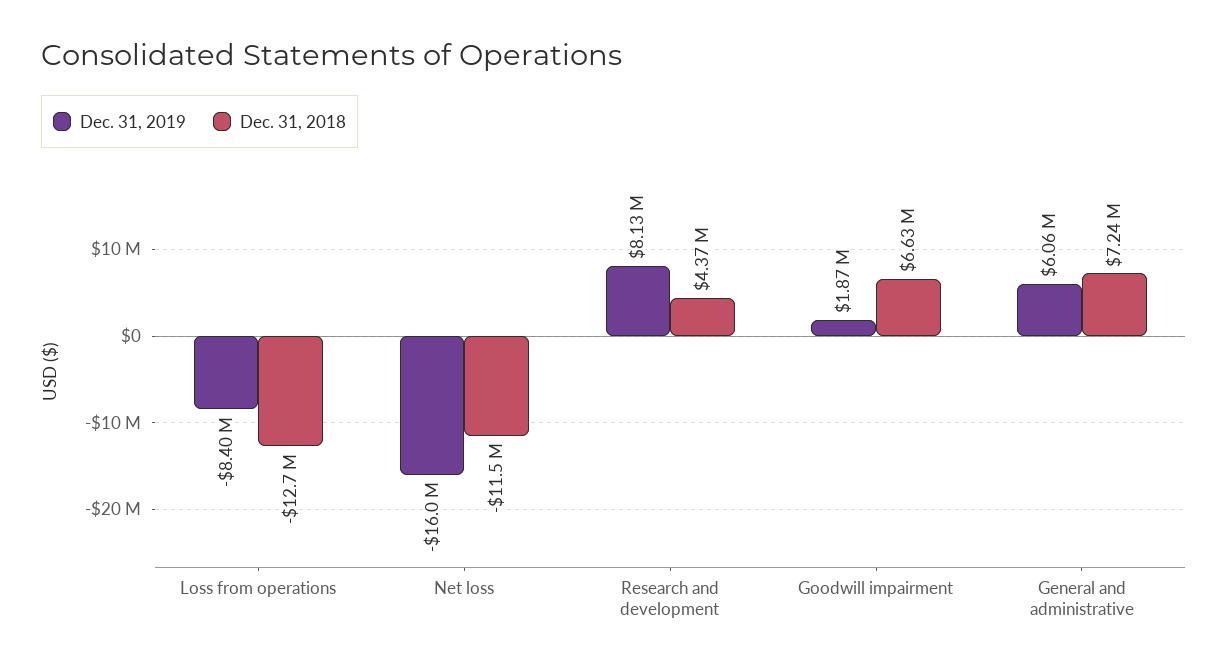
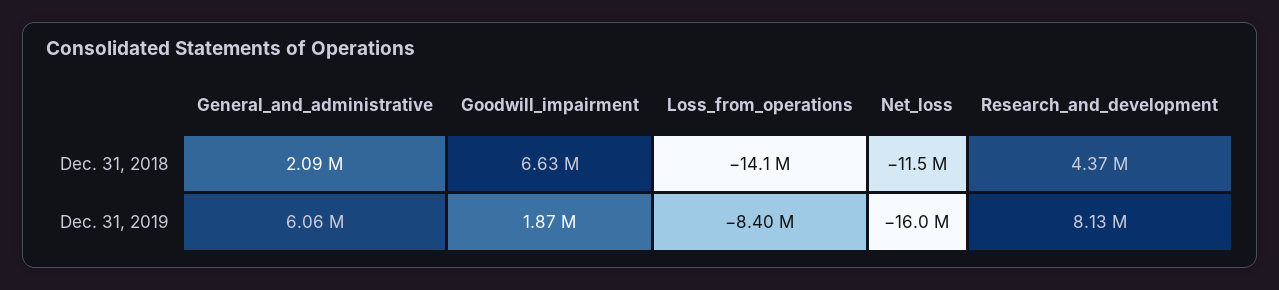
Dec. 31, 2018, Loss from operations: -12700000 -> -14100000
Dec. 31, 2018, General and administrative: 7240000 -> 2090000

